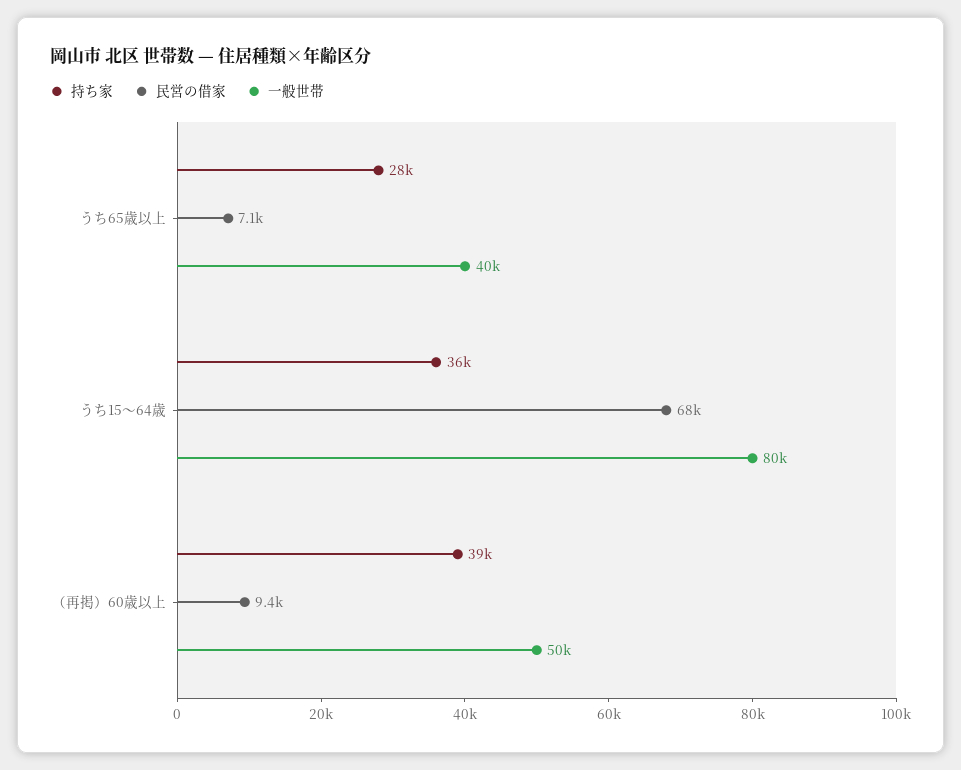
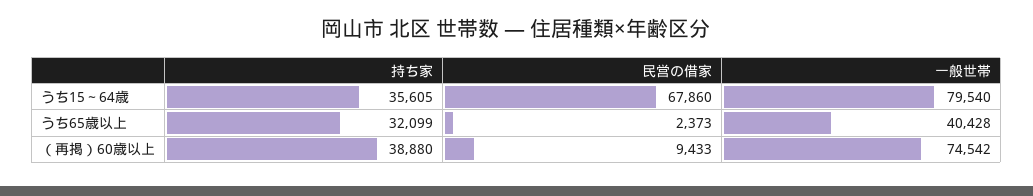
持ち家, うち65歳以上: 28000 -> 32099
民営の借家, うち65歳以上: 7100 -> 2373
一般世帯, （再掲）60歳以上: 50000 -> 74542

